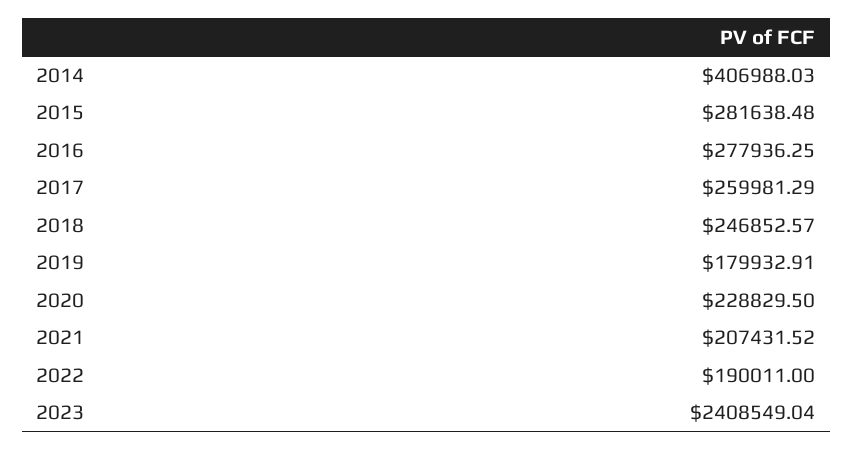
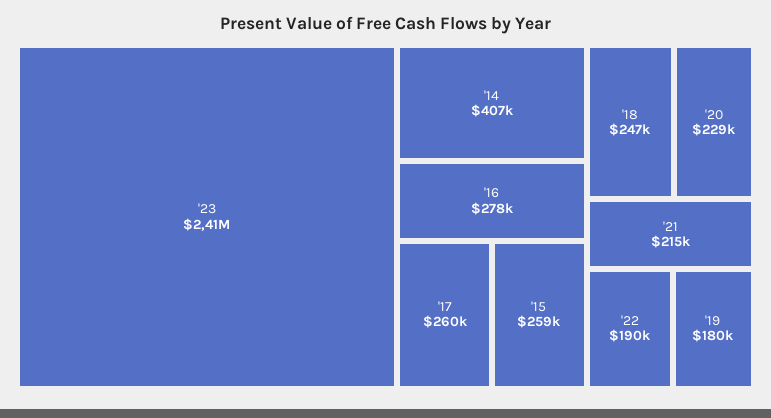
2015: 281638.48 -> 259000
2021: 207431.52 -> 215000

